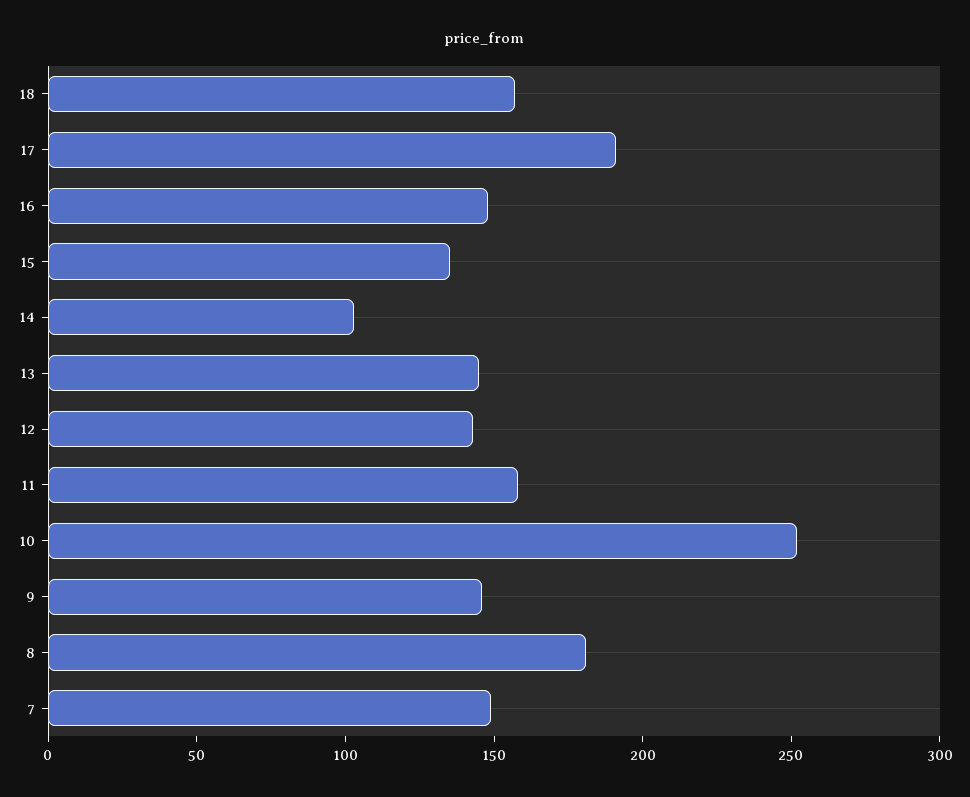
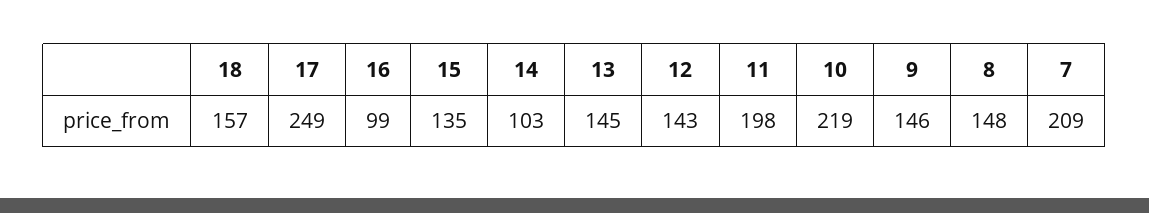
17: 190 -> 249
16: 150 -> 99
11: 160 -> 198
10: 250 -> 219
8: 180 -> 148
7: 150 -> 209

